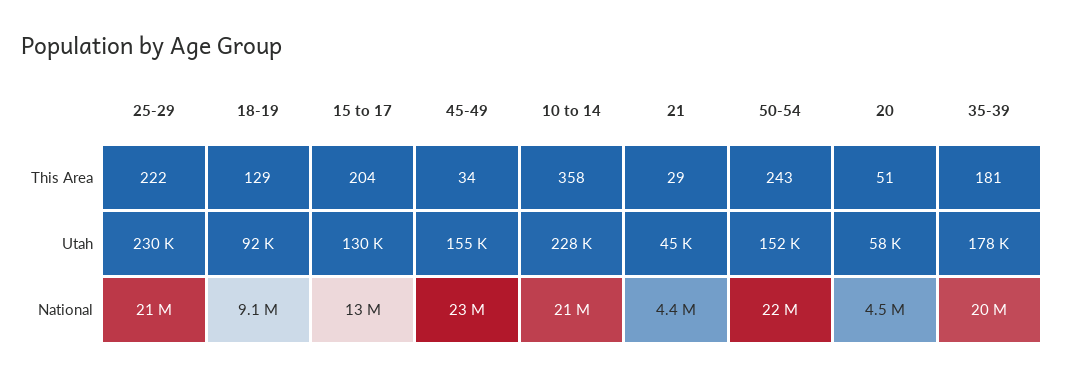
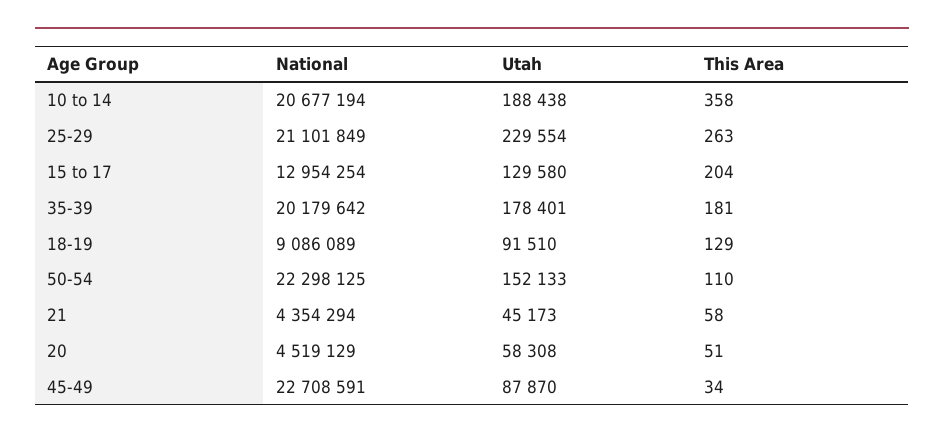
25-29, This Area: 222 -> 263
21, This Area: 29 -> 58
50-54, This Area: 243 -> 110
45-49, Utah: 155000 -> 87870
10 to 14, Utah: 228000 -> 188438

